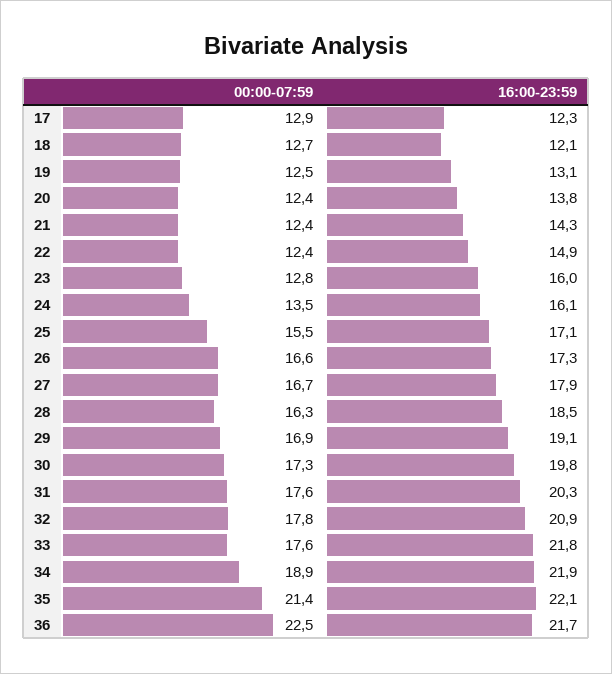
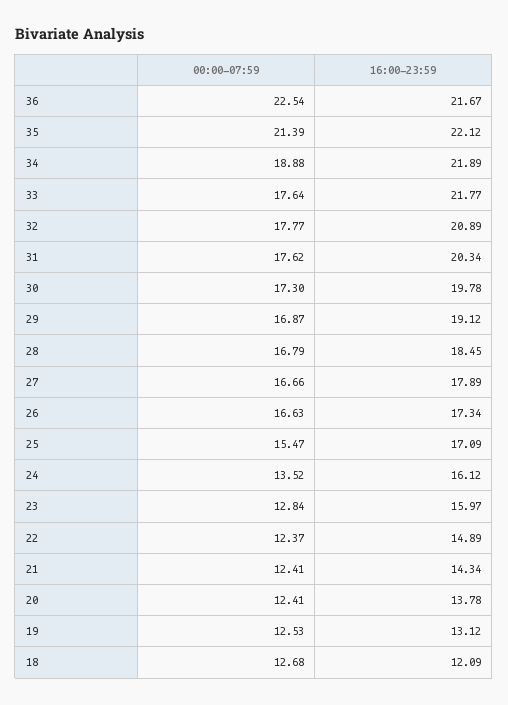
00:00-07:59, 17: 12.9 -> none
16:00-23:59, 17: 12.3 -> none
00:00-07:59, 28: 16.3 -> 16.79

